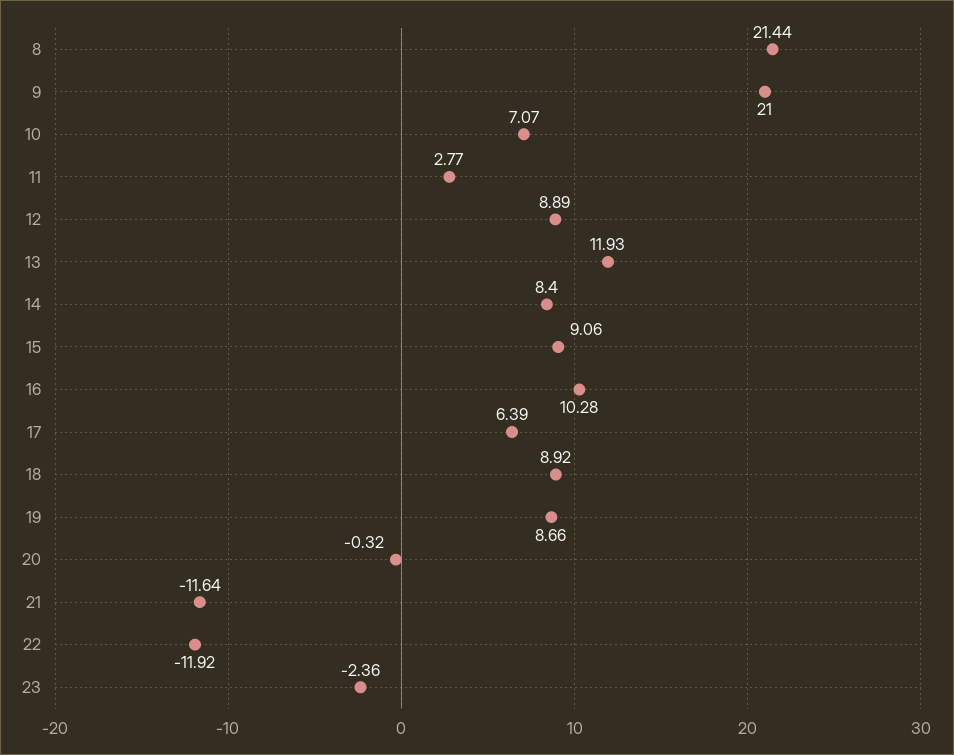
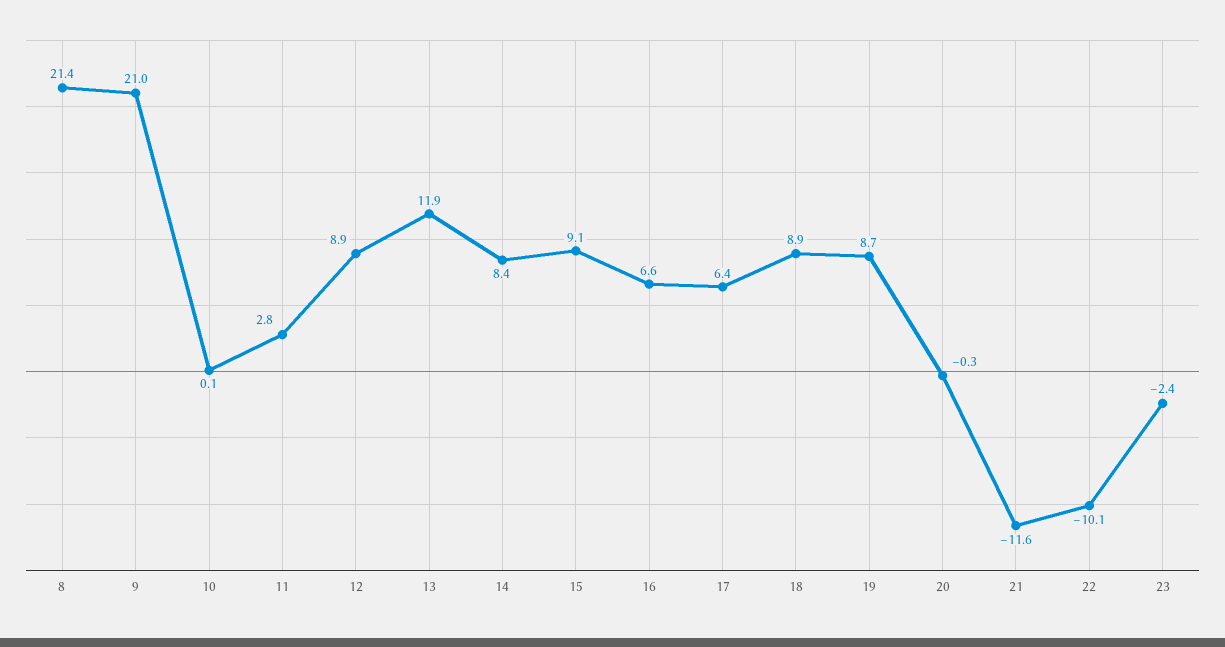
10: 7.07 -> 0.1
16: 10.28 -> 6.6
22: -11.92 -> -10.1

